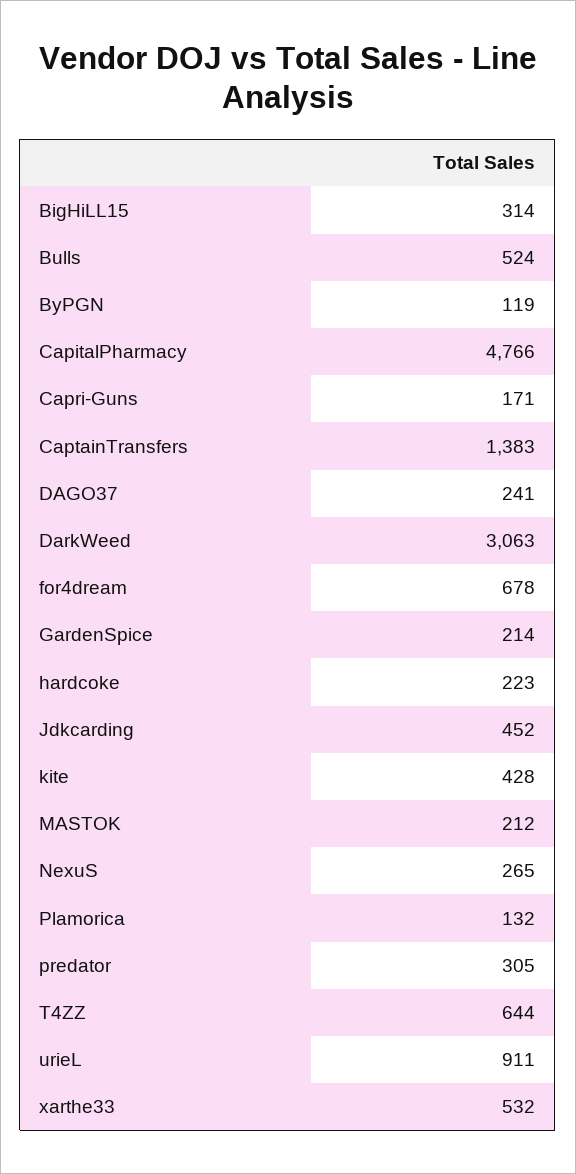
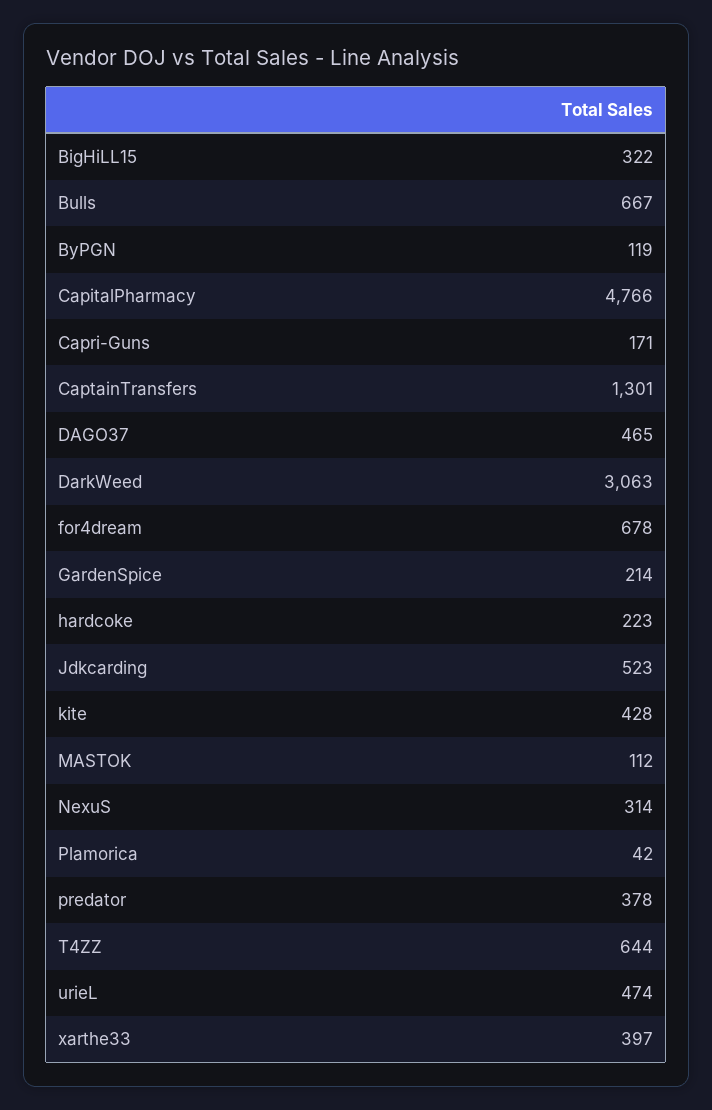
BigHiLL15: 314 -> 322
Bulls: 524 -> 667
CaptainTransfers: 1383 -> 1301
DAGO37: 241 -> 465
Jdkcarding: 452 -> 523
MASTOK: 212 -> 112
NexuS: 265 -> 314
Plamorica: 132 -> 42
predator: 305 -> 378
urieL: 911 -> 474
xarthe33: 532 -> 397

